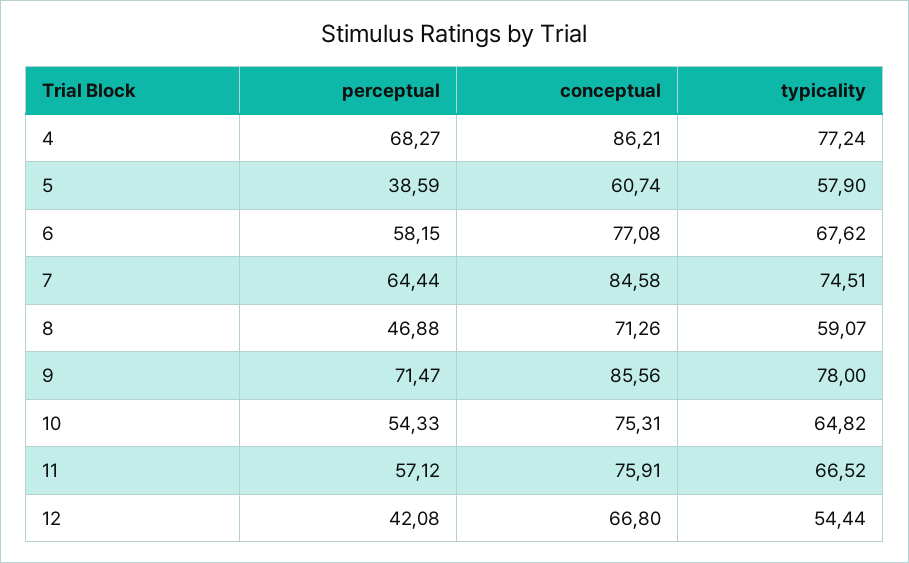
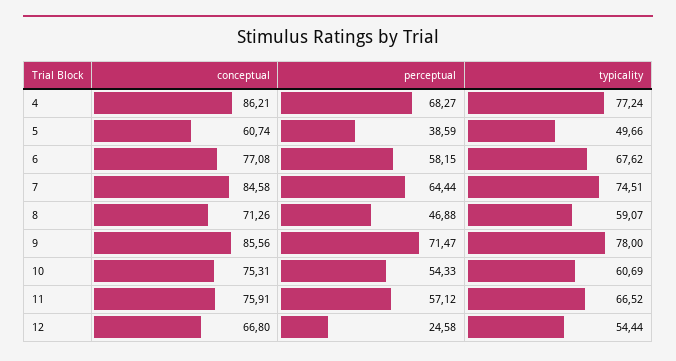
typicality, 5: 57.9 -> 49.66
typicality, 10: 64.82 -> 60.69
perceptual, 12: 42.08 -> 24.58

